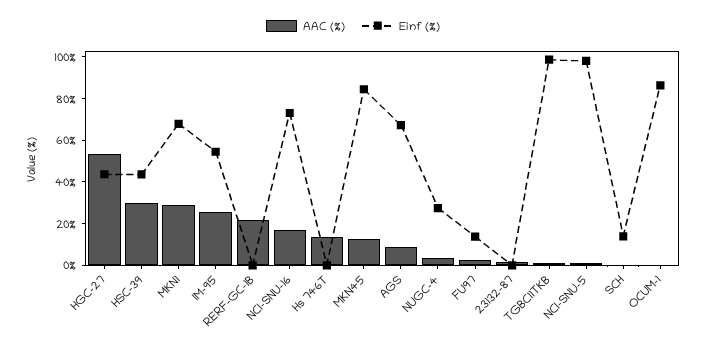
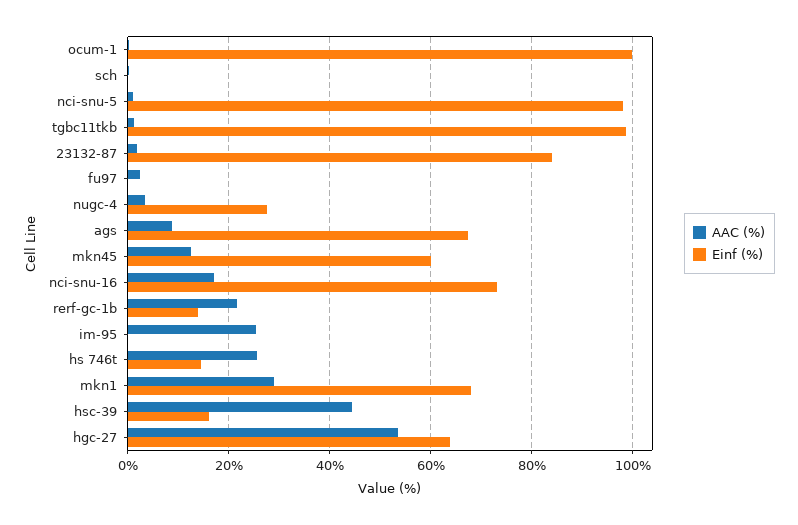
Einf (%), HGC-27: 45 -> 64
AAC (%), HSC-39: 30 -> 44
Einf (%), HSC-39: 45 -> 16
Einf (%), IM-95: 55 -> 0
Einf (%), RERF-GC-1B: 0 -> 14
AAC (%), Hs 746T: 15 -> 26
Einf (%), Hs 746T: 0 -> 14
Einf (%), MKN45: 85 -> 60
Einf (%), FU97: 15 -> 0
Einf (%), 23132-87: 0 -> 84
Einf (%), SCH: 15 -> 0
Einf (%), OCUM-1: 85 -> 100

